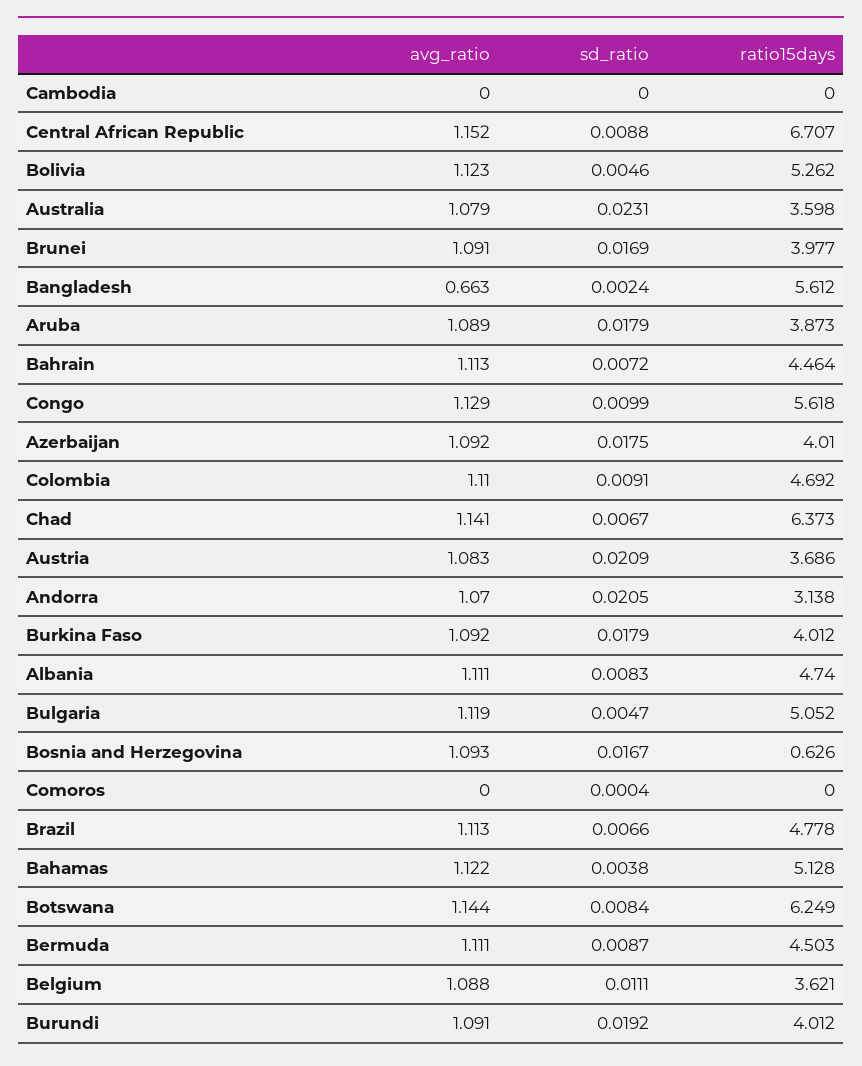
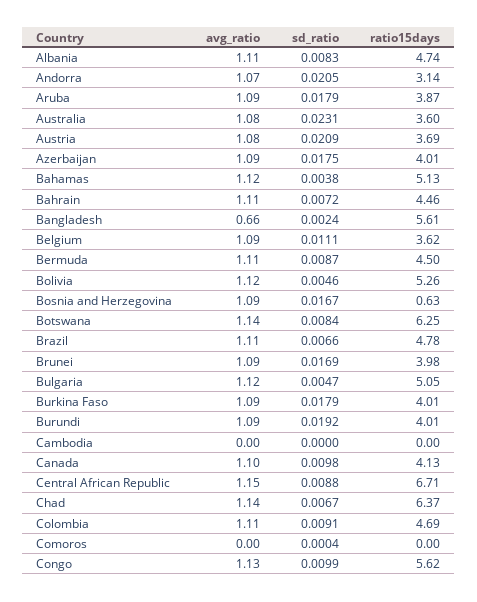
avg_ratio, Canada: none -> 1.1
sd_ratio, Canada: none -> 0.0098
ratio15days, Canada: none -> 4.13

